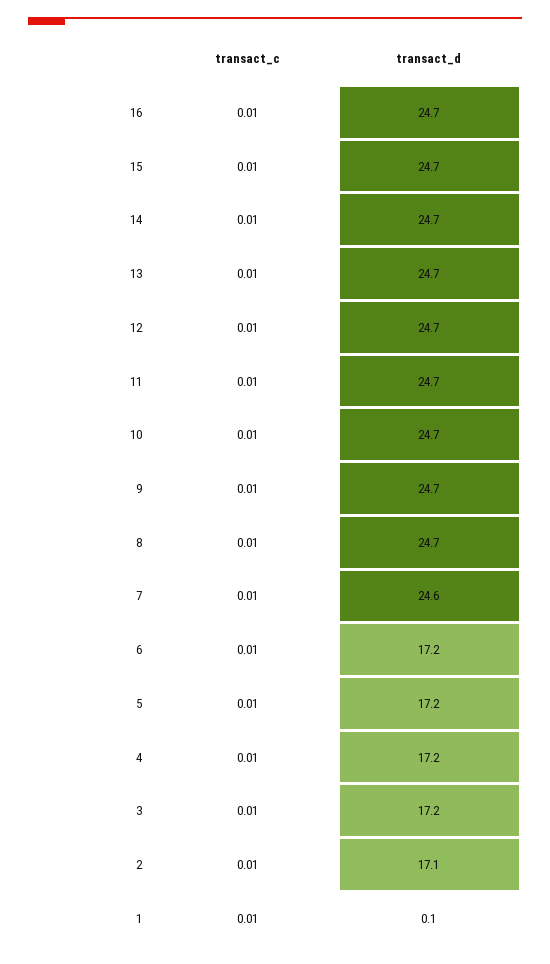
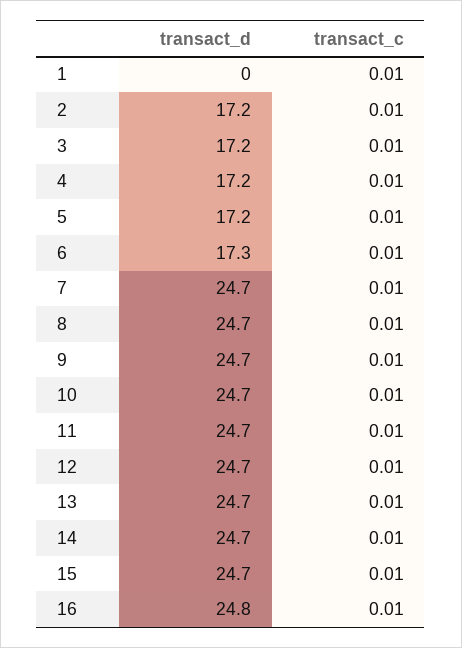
transact_d, 16: 24.7 -> 24.8
transact_d, 7: 24.6 -> 24.7
transact_d, 6: 17.2 -> 17.3
transact_d, 2: 17.1 -> 17.2
transact_d, 1: 0.1 -> 0

